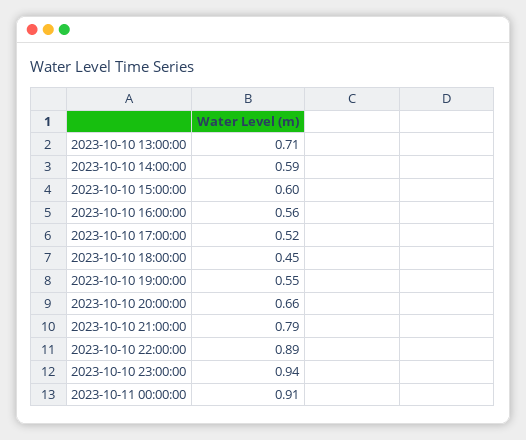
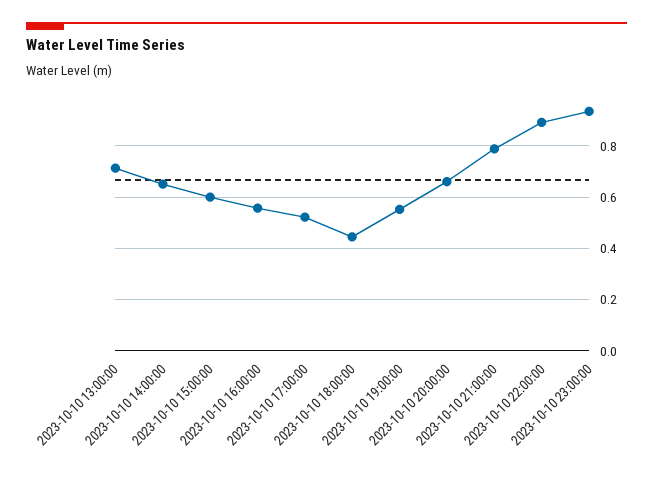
2023-10-10 14:00:00: 0.59 -> 0.65
2023-10-11 00:00:00: 0.91 -> none

